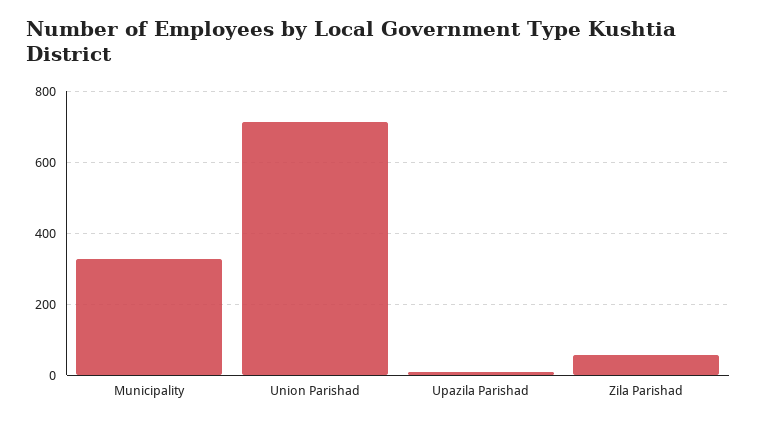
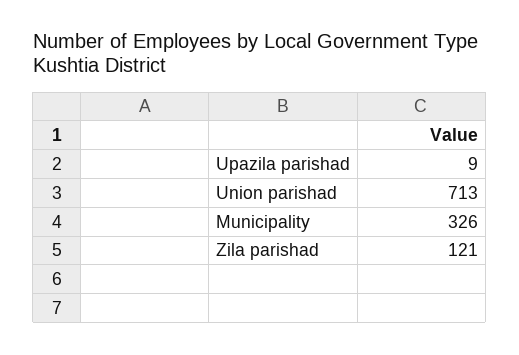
Zila Parishad: 60 -> 121

